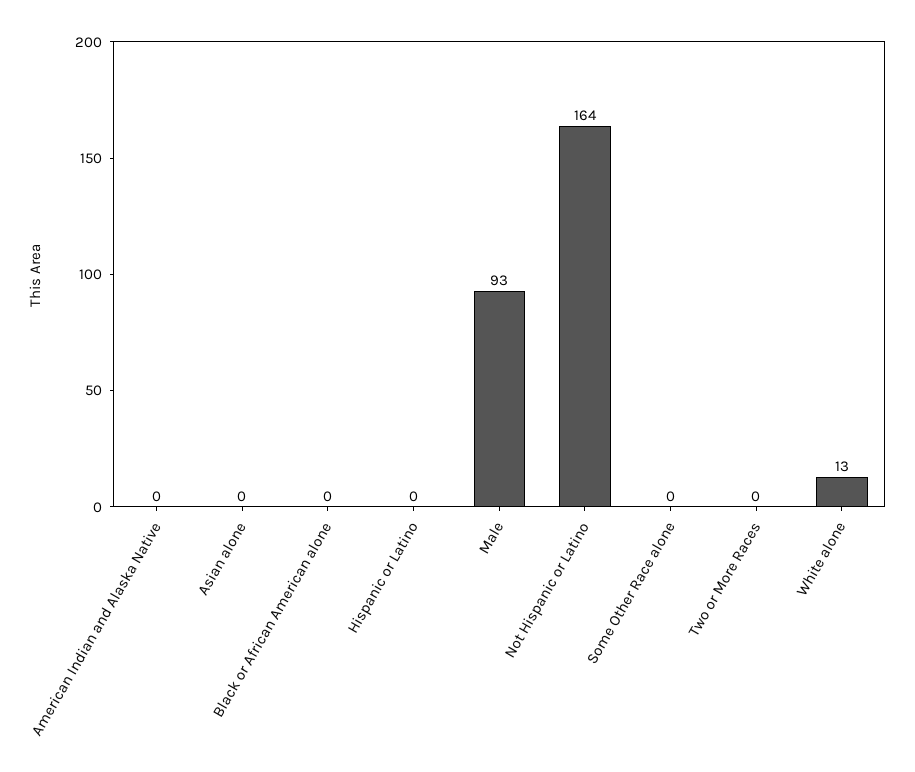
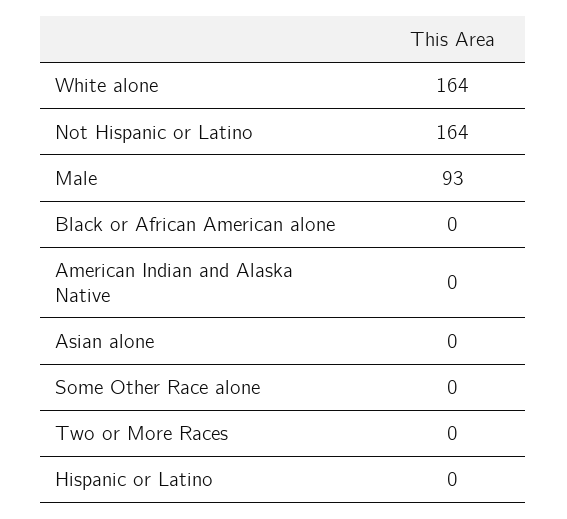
White alone: 13 -> 164

